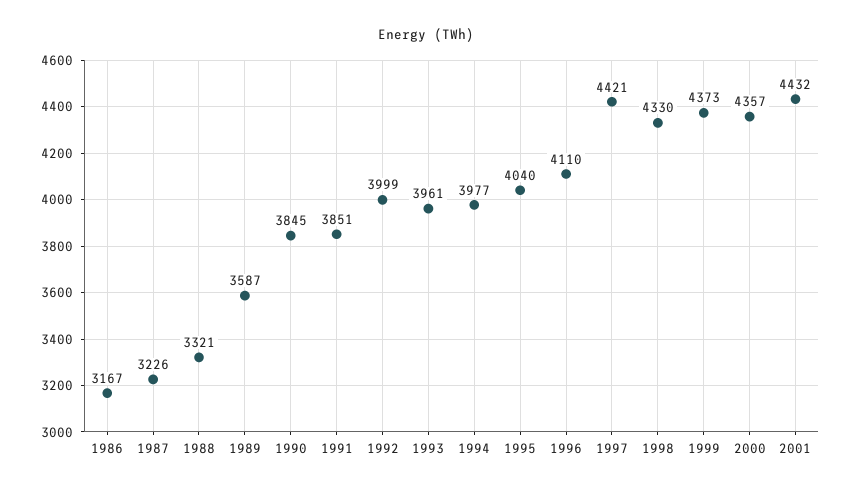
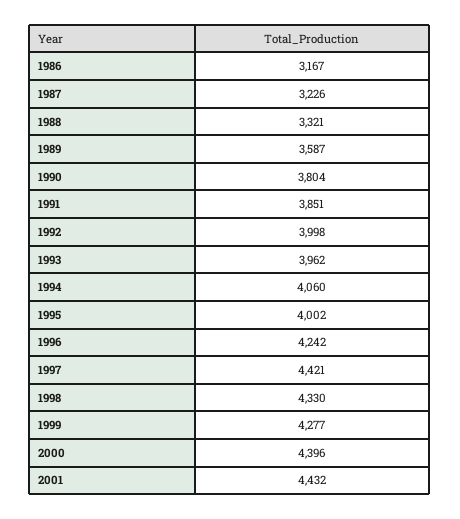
1990: 3845 -> 3804
1992: 3999 -> 3998
1993: 3961 -> 3962
1994: 3977 -> 4060
1995: 4040 -> 4002
1996: 4110 -> 4242
1999: 4373 -> 4277
2000: 4357 -> 4396

